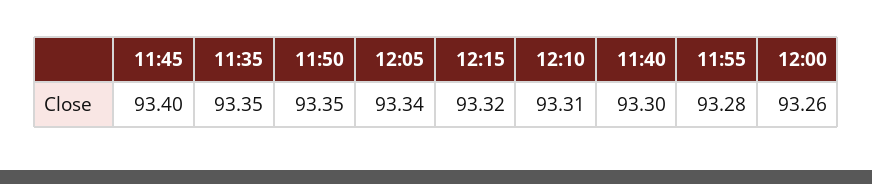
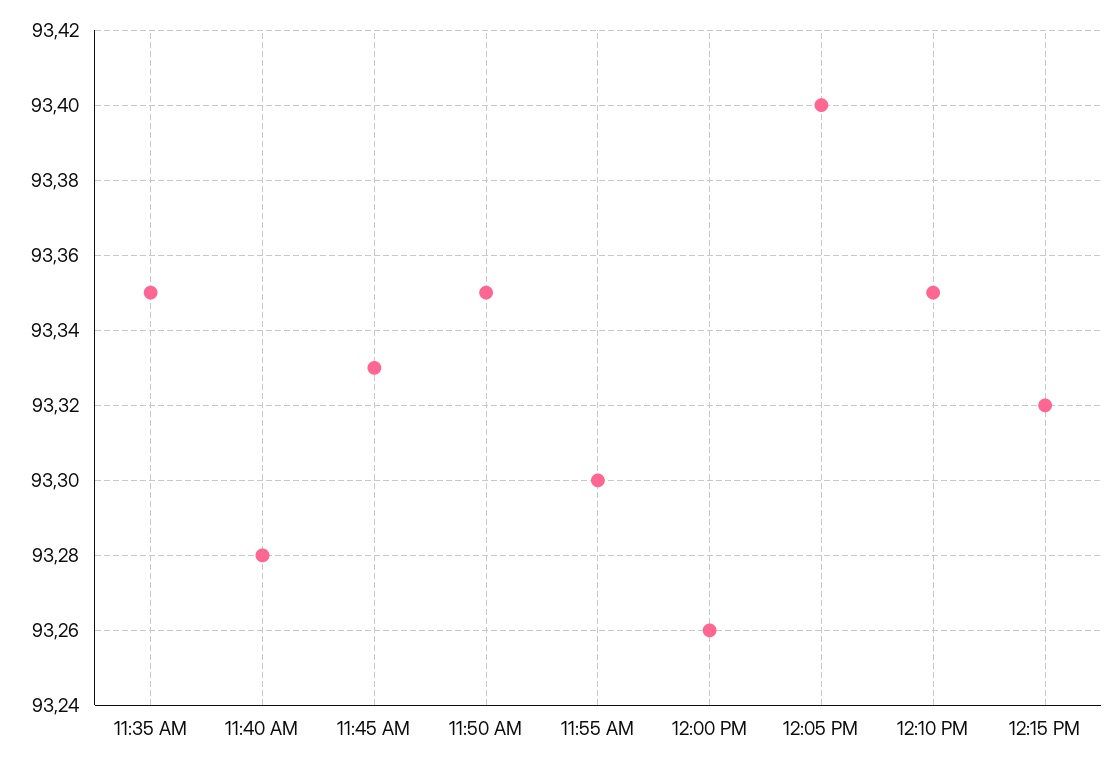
11:45: 93.4 -> 93.33
12:05: 93.34 -> 93.4
12:10: 93.31 -> 93.35
11:40: 93.3 -> 93.28
11:55: 93.28 -> 93.3

